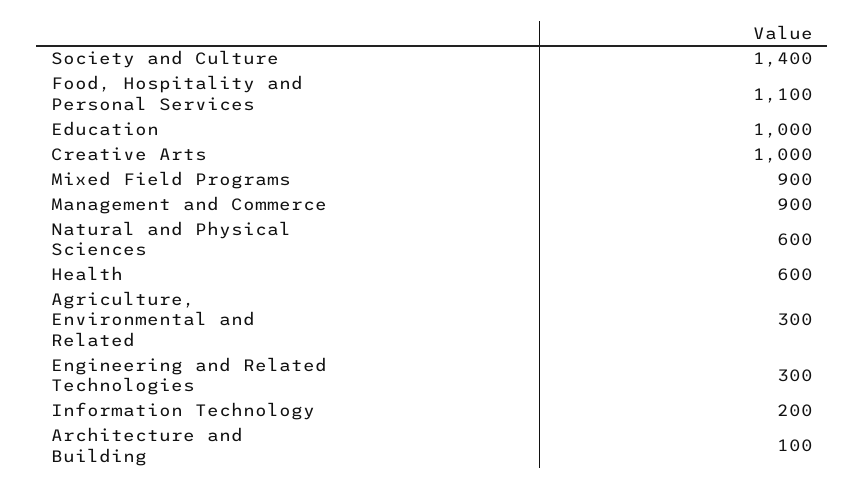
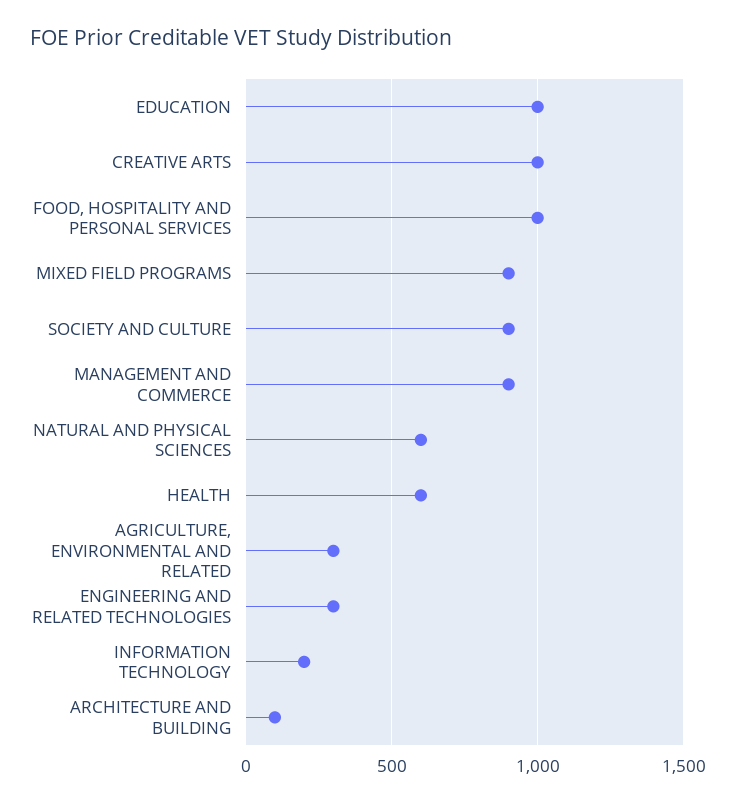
Society and Culture: 1400 -> 900
Food, Hospitality and Personal Services: 1100 -> 1000

